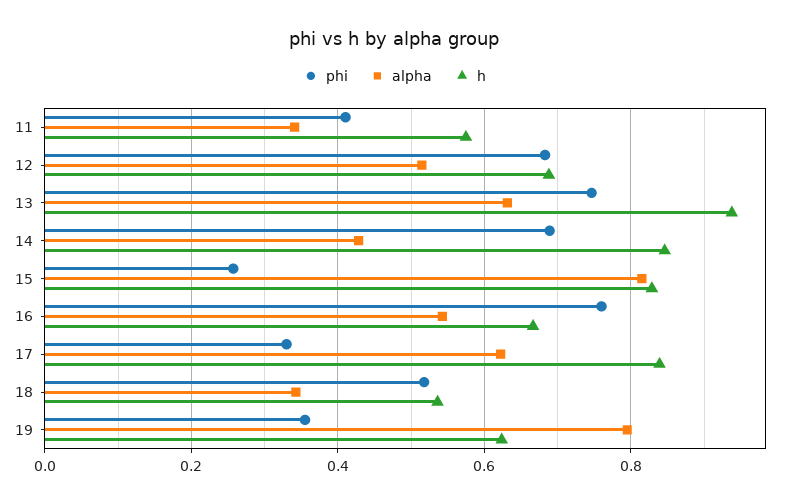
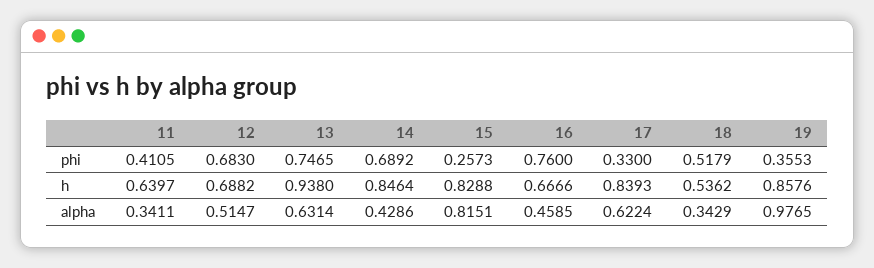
h, 11: 0.58 -> 0.6397
alpha, 16: 0.54 -> 0.4585
alpha, 19: 0.8 -> 0.9765
h, 19: 0.62 -> 0.8576

